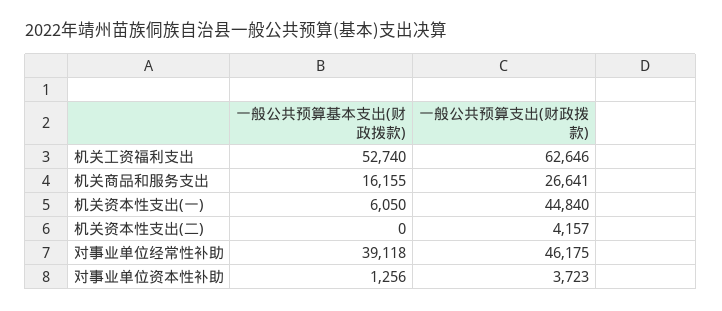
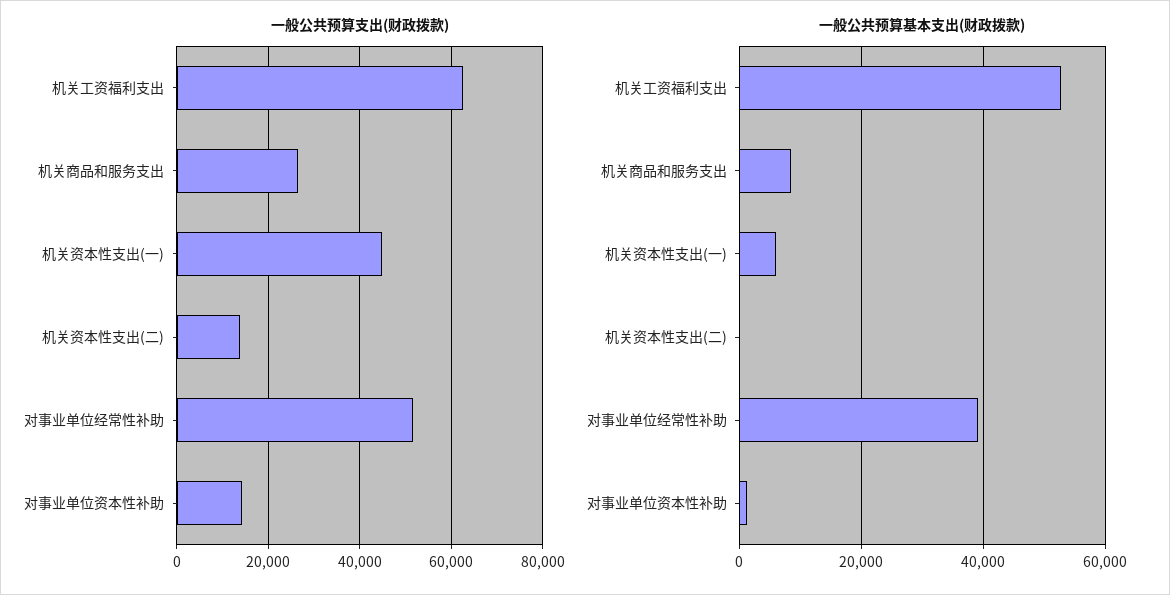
一般公共预算基本支出(财政拨款), 机关商品和服务支出: 16155 -> 8000
一般公共预算支出(财政拨款), 机关资本性支出(二): 4157 -> 14000
一般公共预算支出(财政拨款), 对事业单位经常性补助: 46175 -> 52000
一般公共预算支出(财政拨款), 对事业单位资本性补助: 3723 -> 14000

